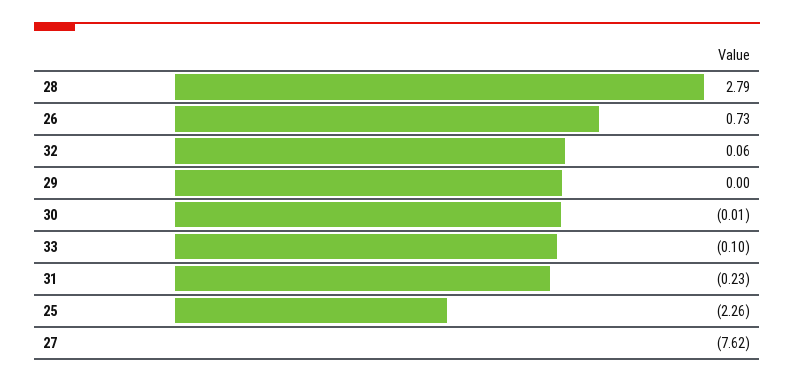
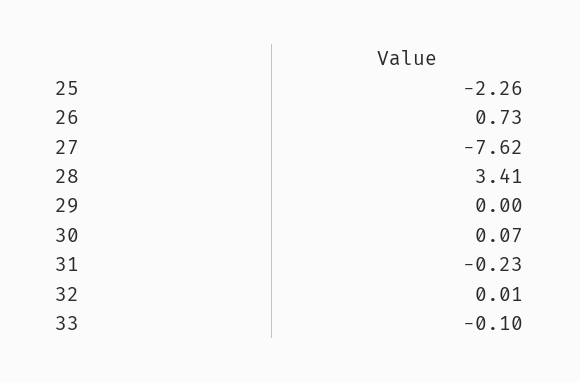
28: 2.79 -> 3.41
32: 0.06 -> 0.01
30: -0.01 -> 0.07

